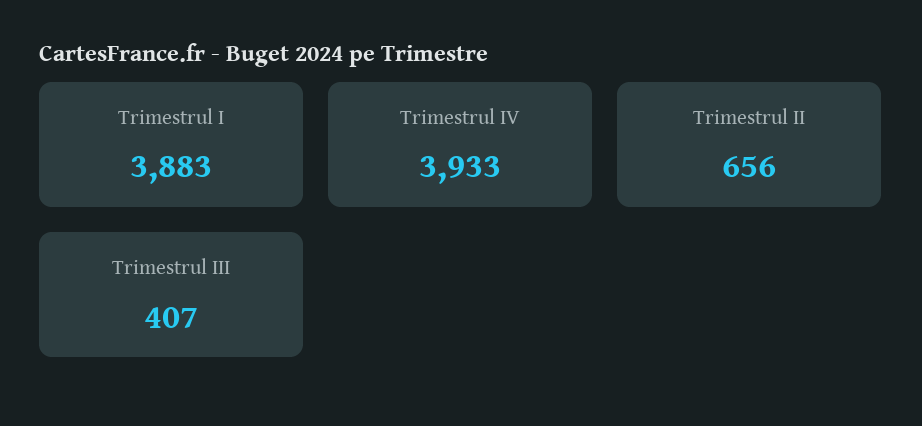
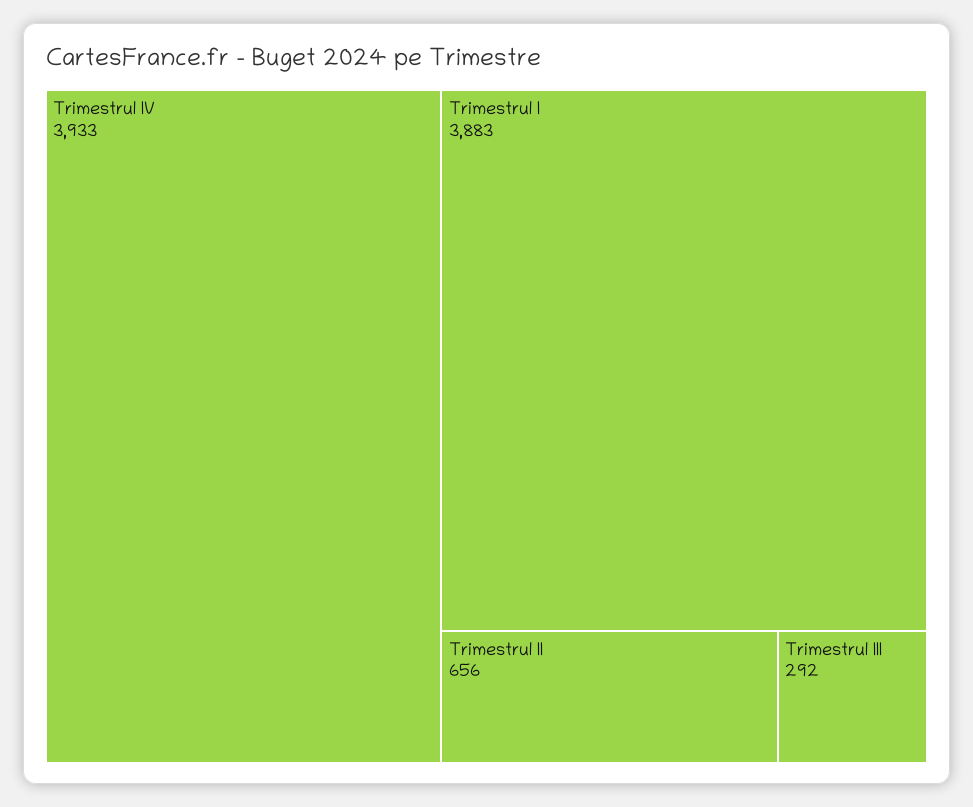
Trimestrul III: 407 -> 292

